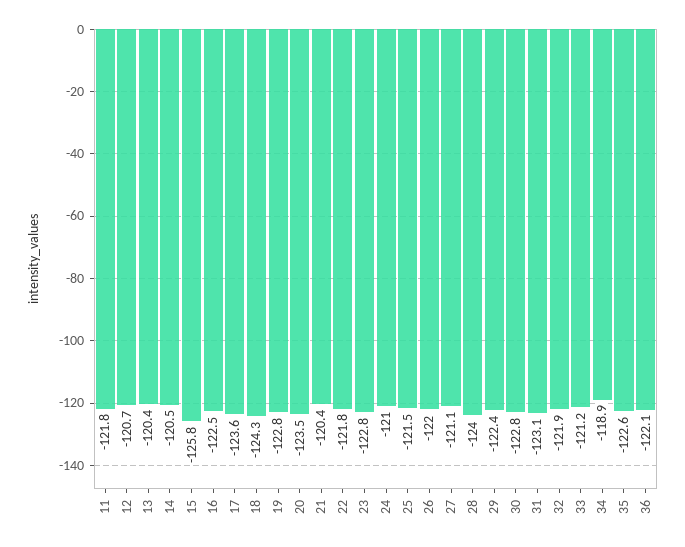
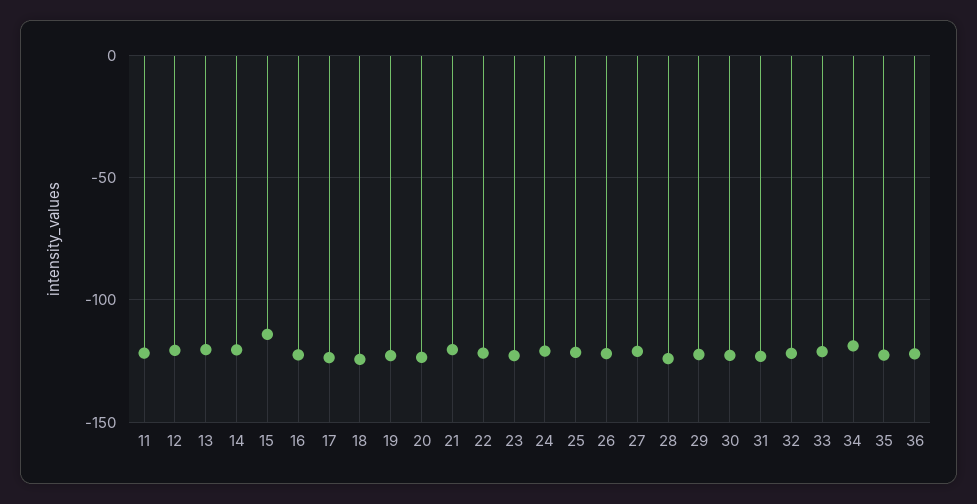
15: -125.8 -> -115

